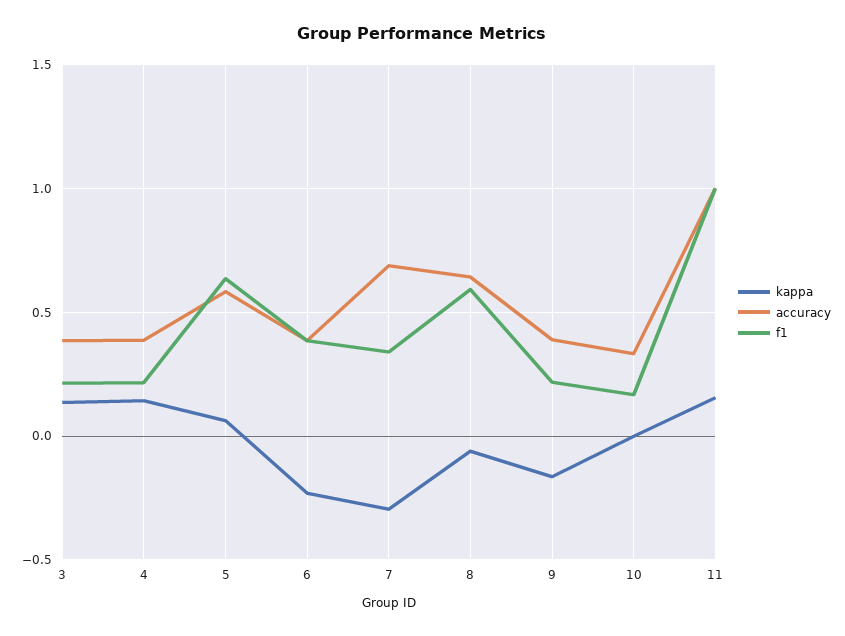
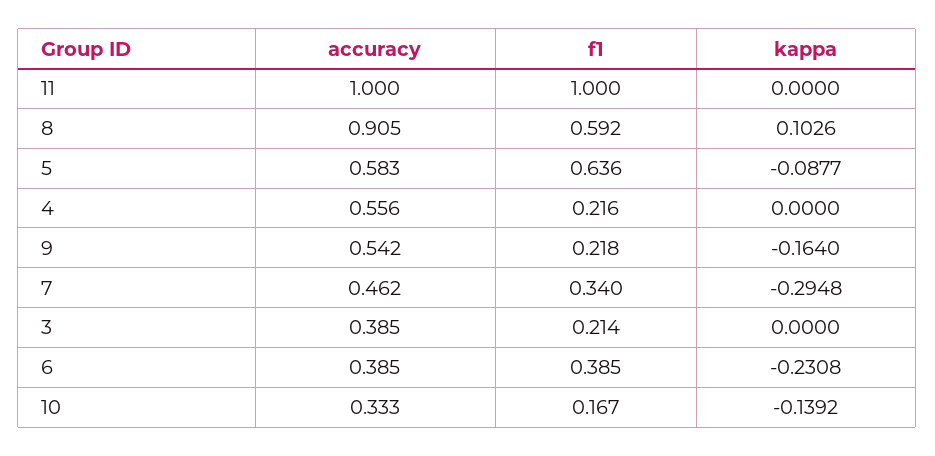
kappa, 3: 0.15 -> 0
kappa, 4: 0.15 -> 0
accuracy, 4: 0.4 -> 0.556
kappa, 5: 0.05 -> -0.0877
accuracy, 7: 0.7 -> 0.462
kappa, 8: -0.05 -> 0.1026
accuracy, 8: 0.65 -> 0.905
accuracy, 9: 0.4 -> 0.542
kappa, 10: 0 -> -0.1392
kappa, 11: 0.15 -> 0

